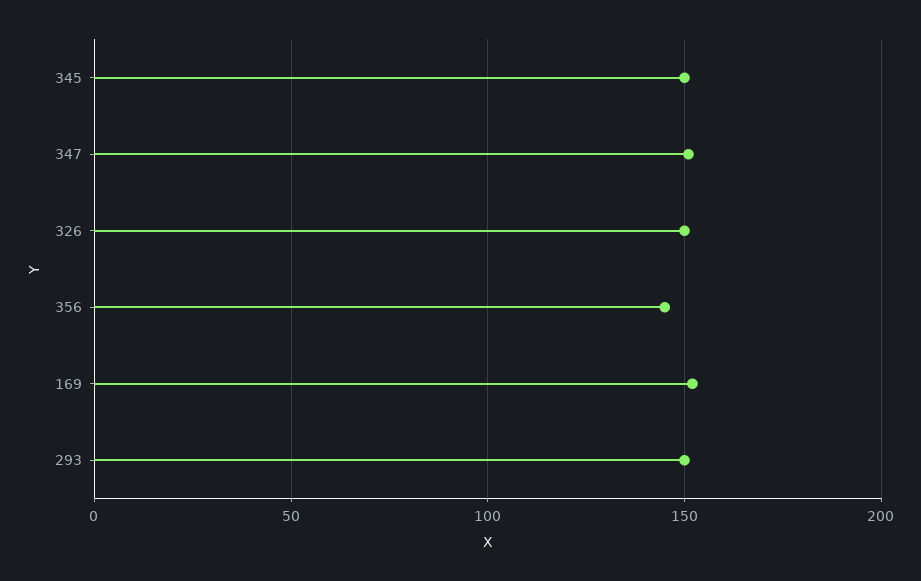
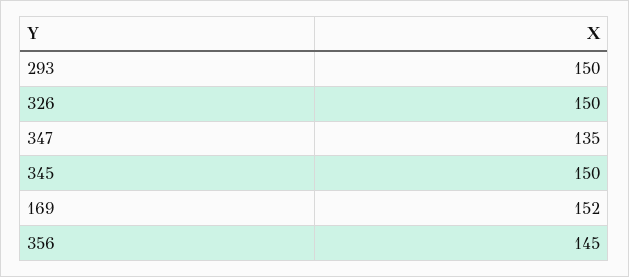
347: 150 -> 135

